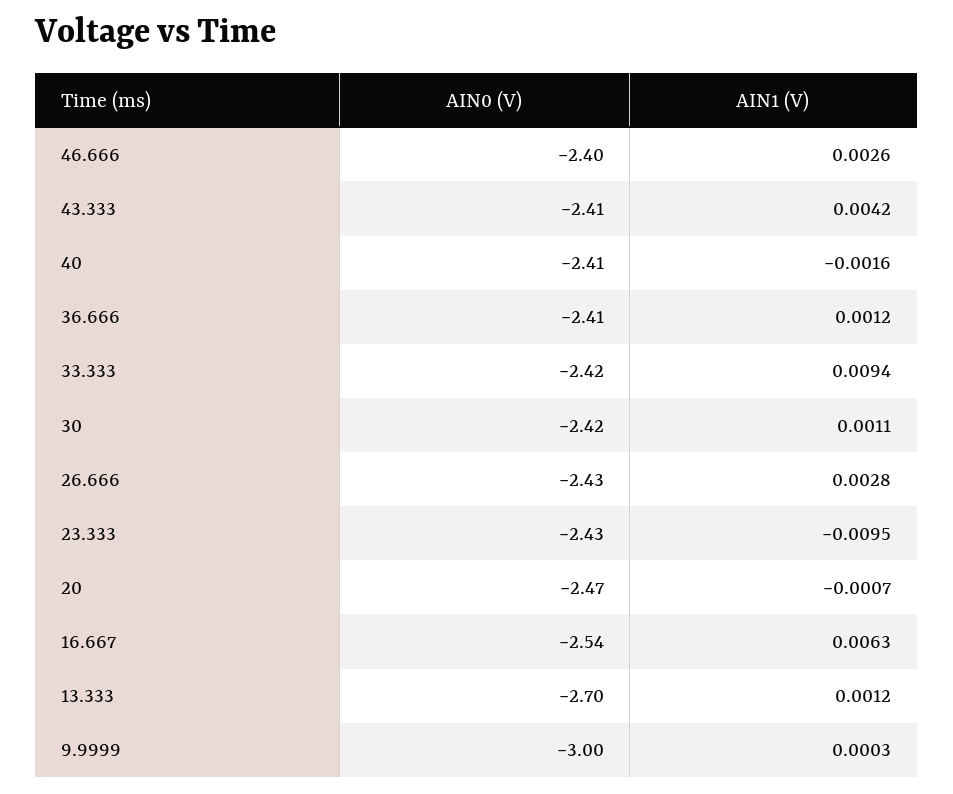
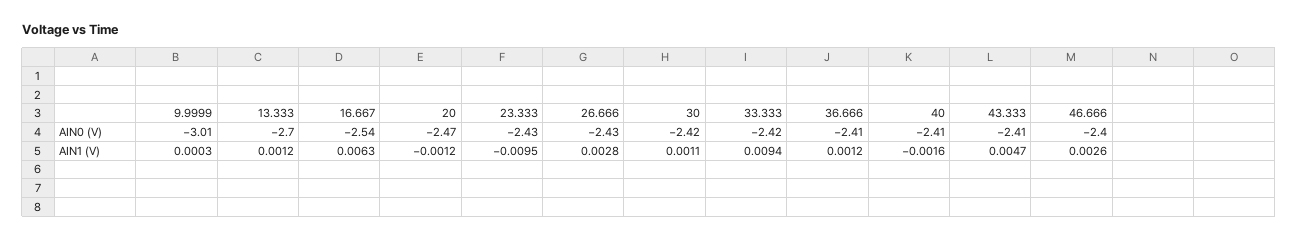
AIN1 (V), 43.333: 0.0042 -> 0.0047
AIN1 (V), 20: -0.0007 -> -0.0012
AIN0 (V), 9.9999: -3 -> -3.01

